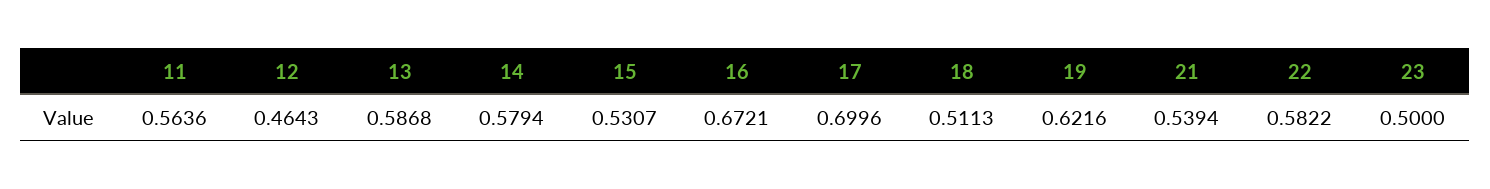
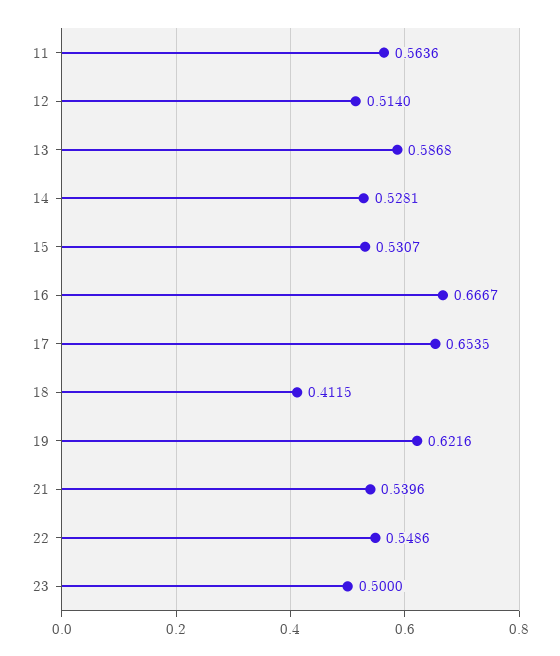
12: 0.4643 -> 0.514
14: 0.5794 -> 0.5281
16: 0.6721 -> 0.6667
17: 0.6996 -> 0.6535
18: 0.5113 -> 0.4115
21: 0.5394 -> 0.5396
22: 0.5822 -> 0.5486

